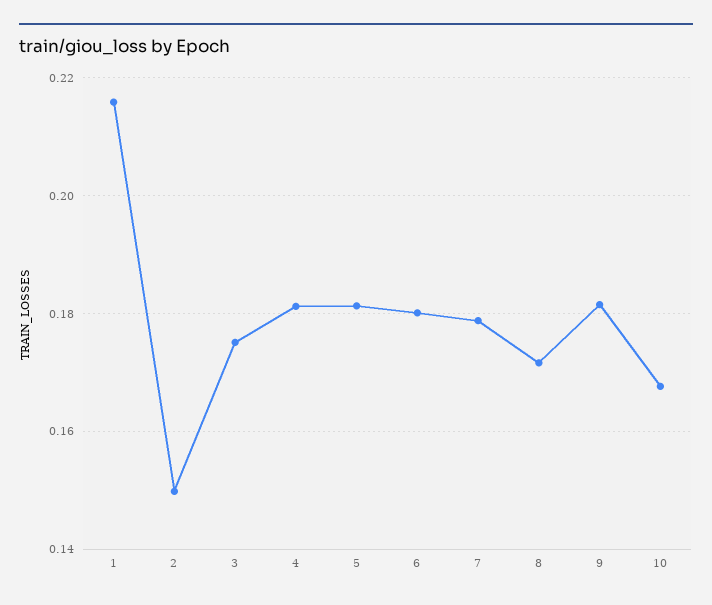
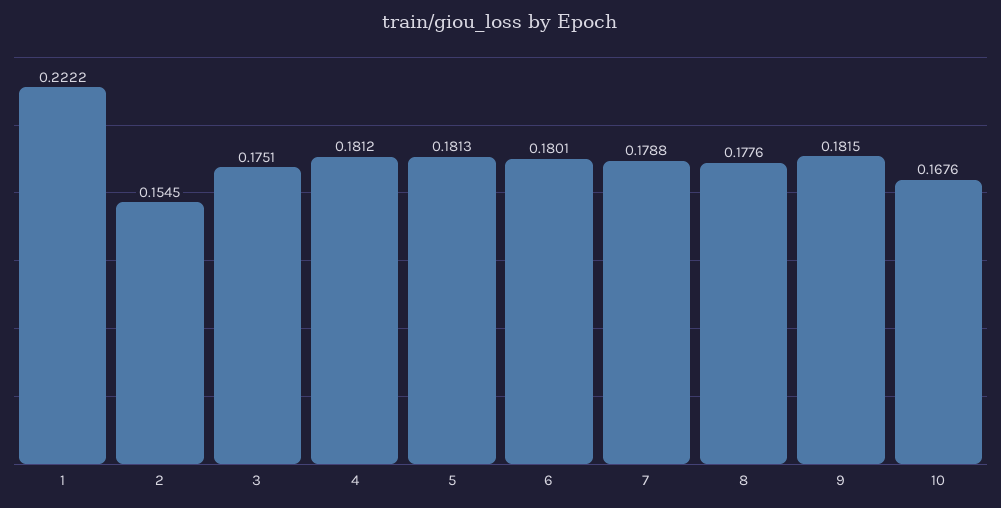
1: 0.216 -> 0.2222
2: 0.15 -> 0.1545
8: 0.172 -> 0.1776

